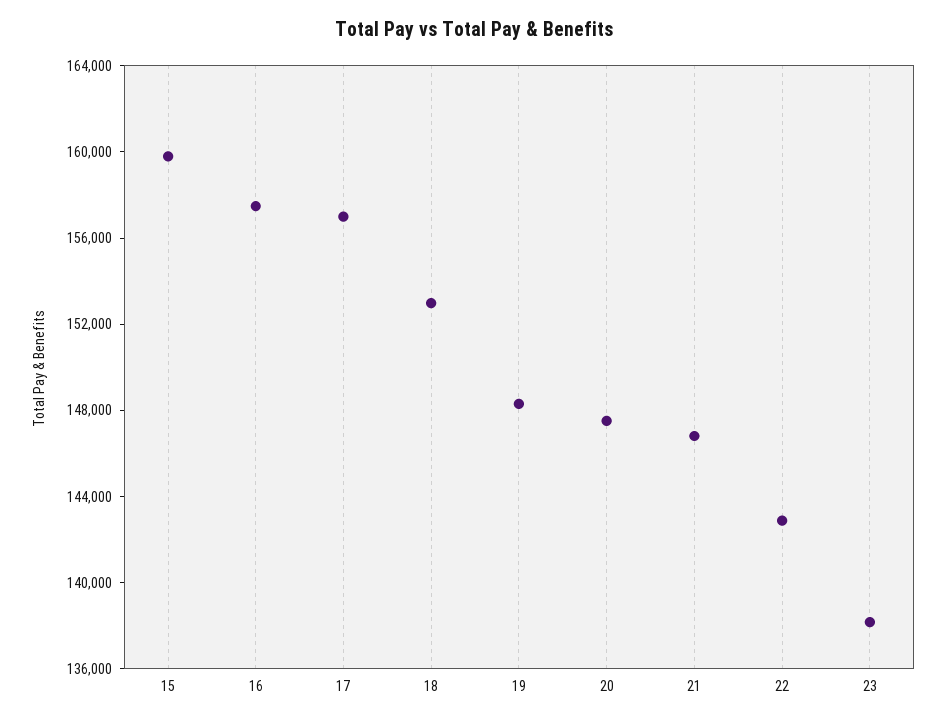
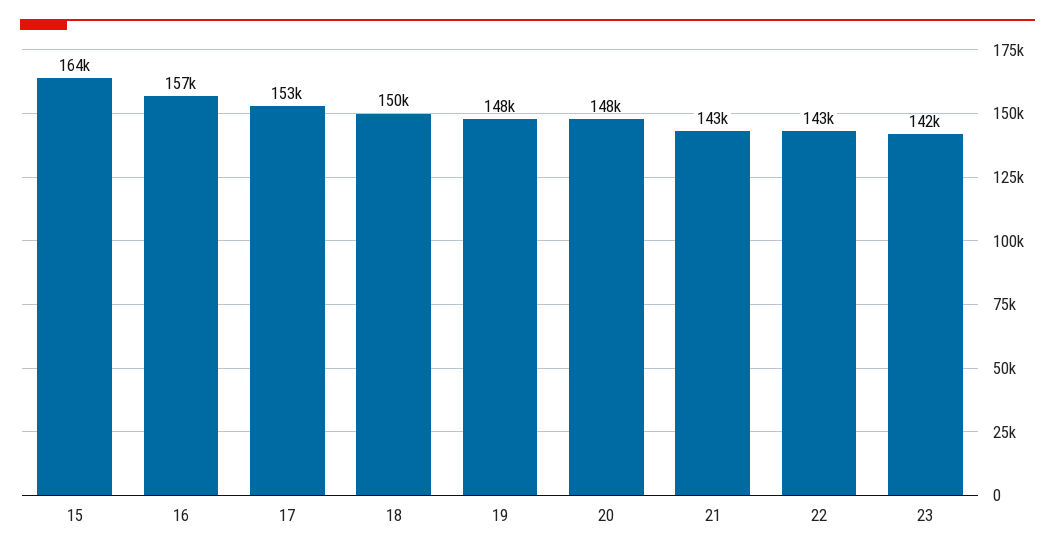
15: 160000 -> 164000
17: 157000 -> 153000
18: 153000 -> 150000
21: 147000 -> 143000
23: 138000 -> 142000

